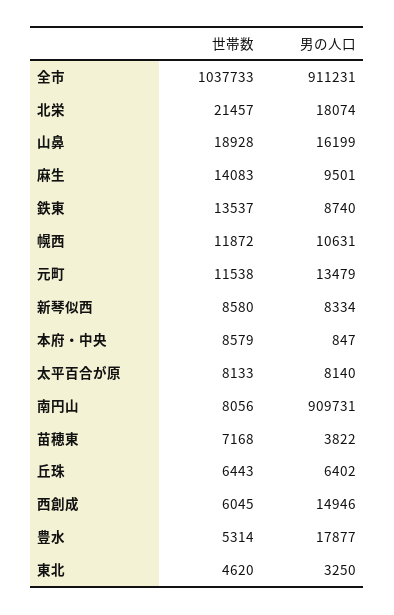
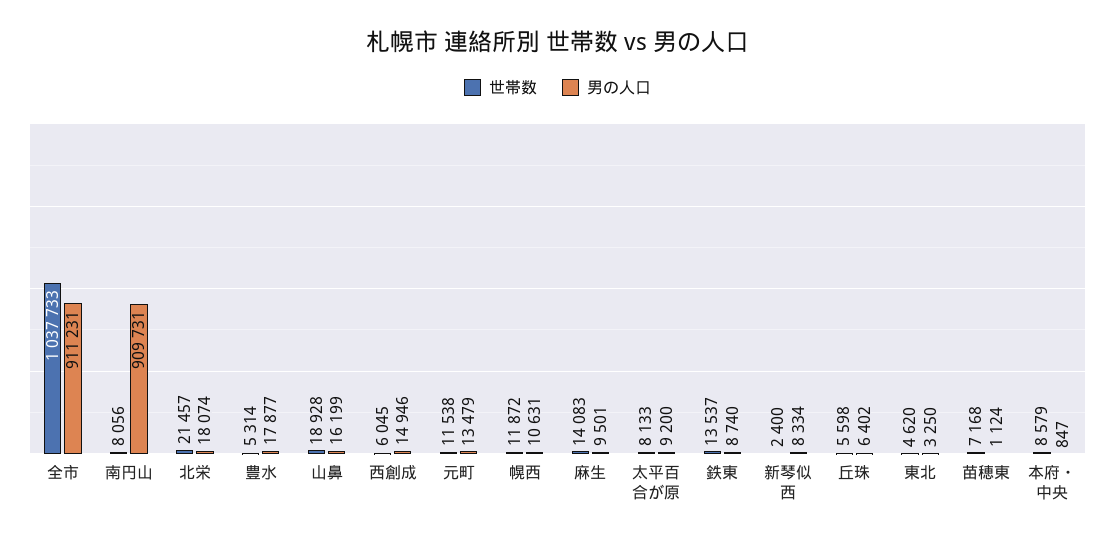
世帯数, 新琴似西: 8580 -> 2400
男の人口, 太平百合が原: 8140 -> 9200
男の人口, 苗穂東: 3822 -> 1124
世帯数, 丘珠: 6443 -> 5598

